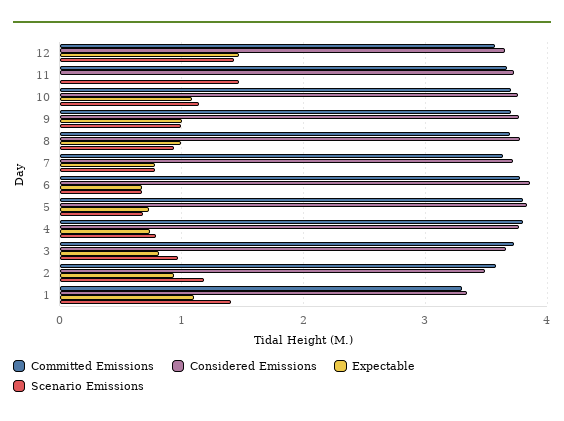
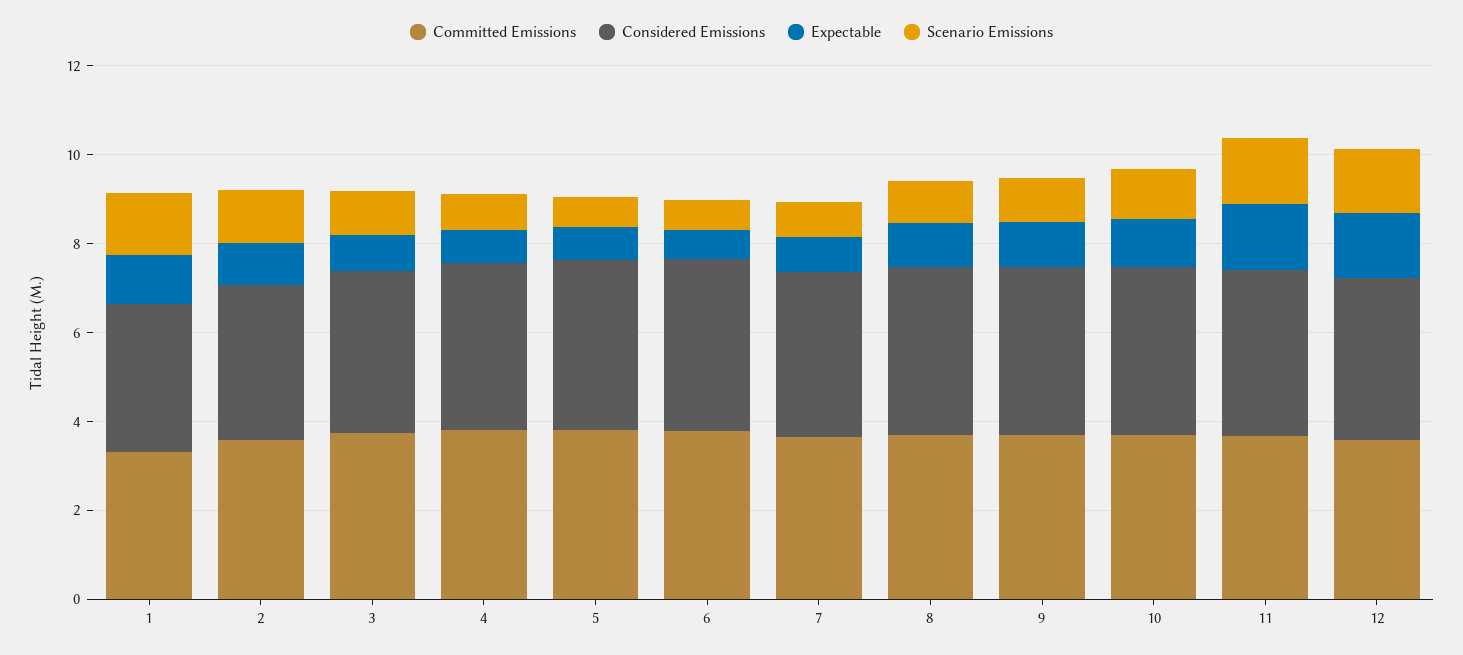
Expectable, 11: 0 -> 1.5

